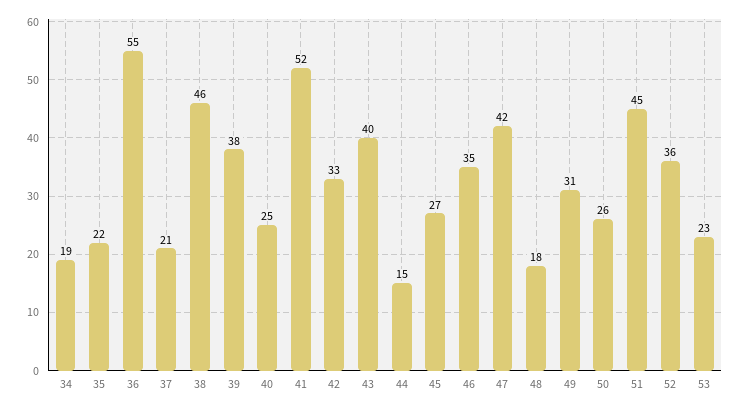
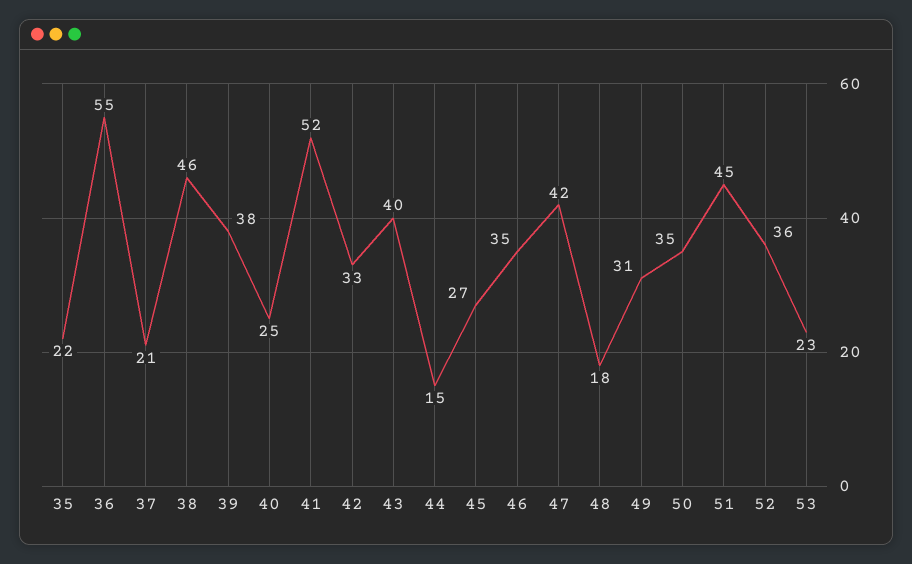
34: 19 -> none
50: 26 -> 35

